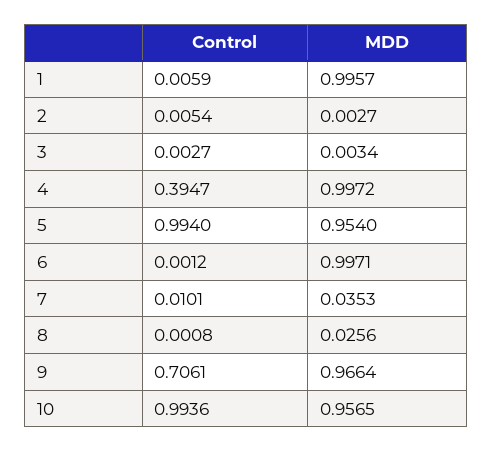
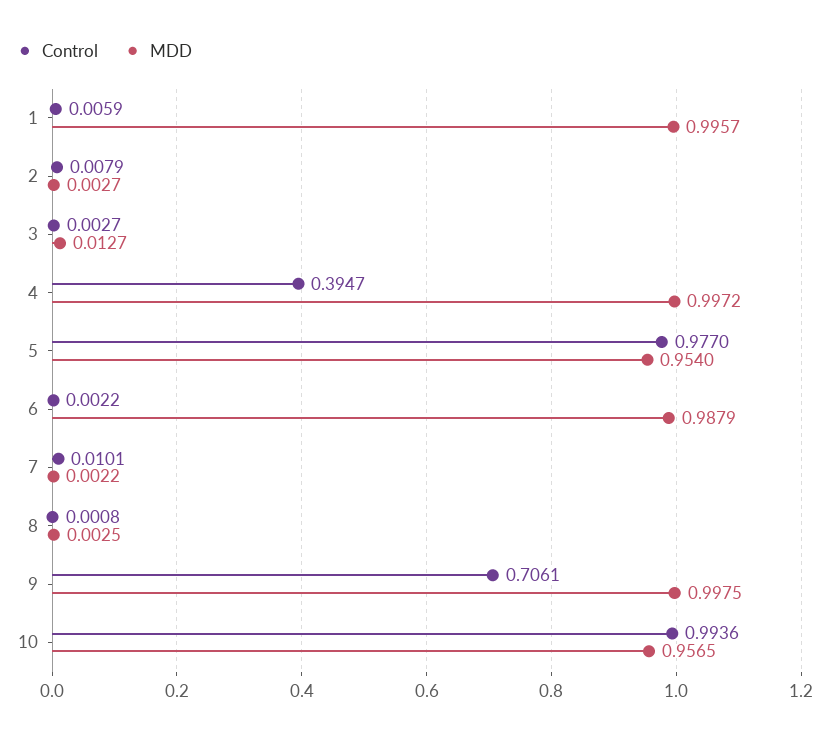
Control, 2: 0.0054 -> 0.0079
MDD, 3: 0.0034 -> 0.0127
Control, 5: 0.994 -> 0.977
Control, 6: 0.0012 -> 0.0022
MDD, 6: 0.9971 -> 0.9879
MDD, 7: 0.0353 -> 0.0022
MDD, 8: 0.0256 -> 0.0025
MDD, 9: 0.9664 -> 0.9975

